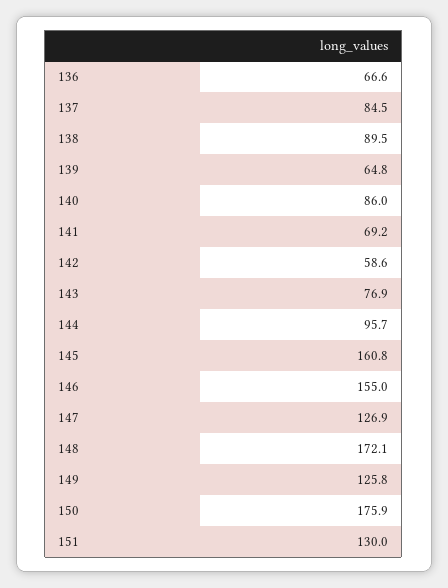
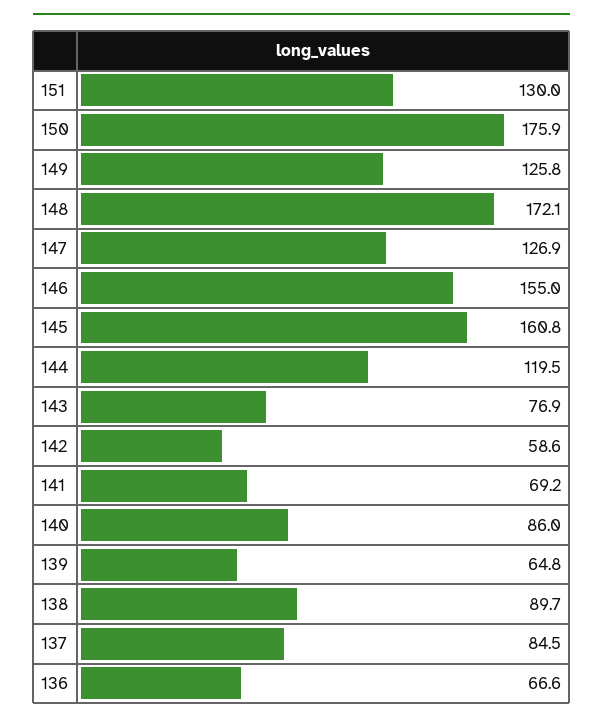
138: 89.5 -> 89.7
144: 95.7 -> 119.5

